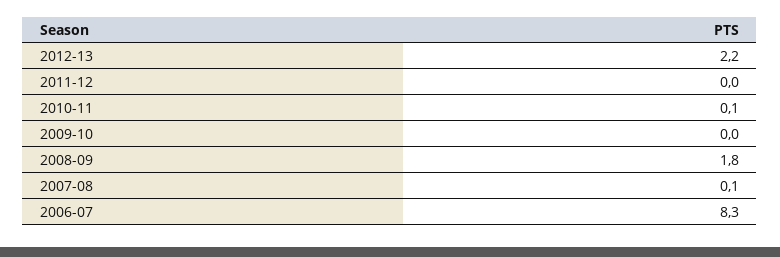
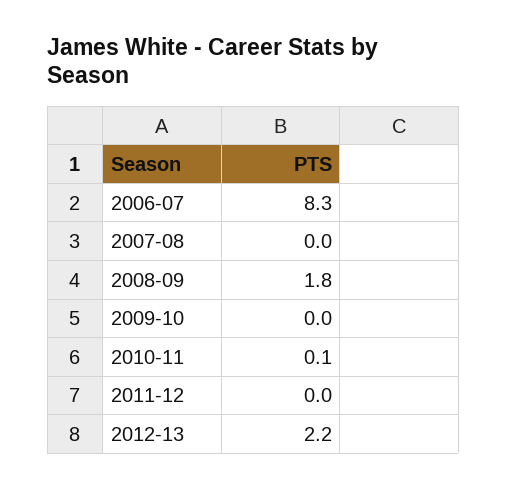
2007-08: 0.1 -> 0

